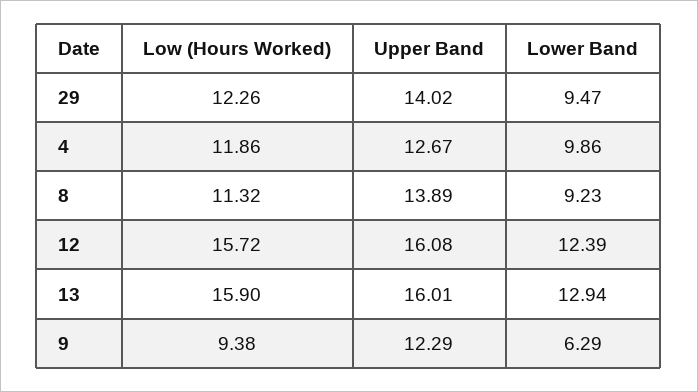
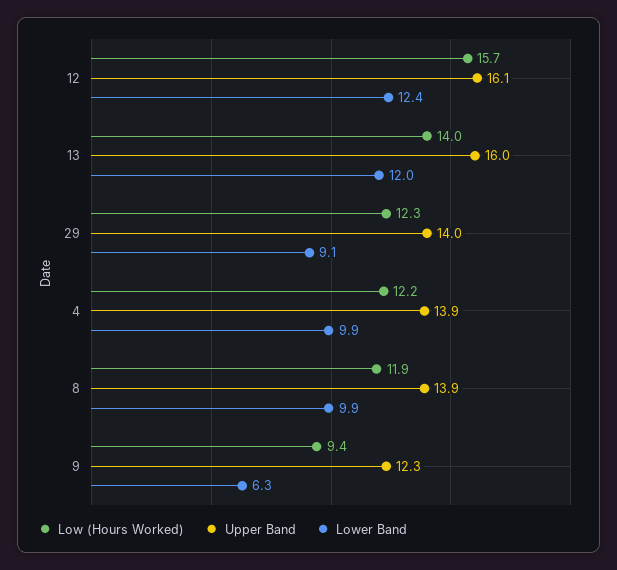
Lower Band, 29: 9.47 -> 9.1
Low (Hours Worked), 4: 11.86 -> 12.2
Upper Band, 4: 12.67 -> 13.9
Low (Hours Worked), 8: 11.32 -> 11.9
Lower Band, 8: 9.23 -> 9.9
Low (Hours Worked), 13: 15.9 -> 14
Lower Band, 13: 12.94 -> 12

